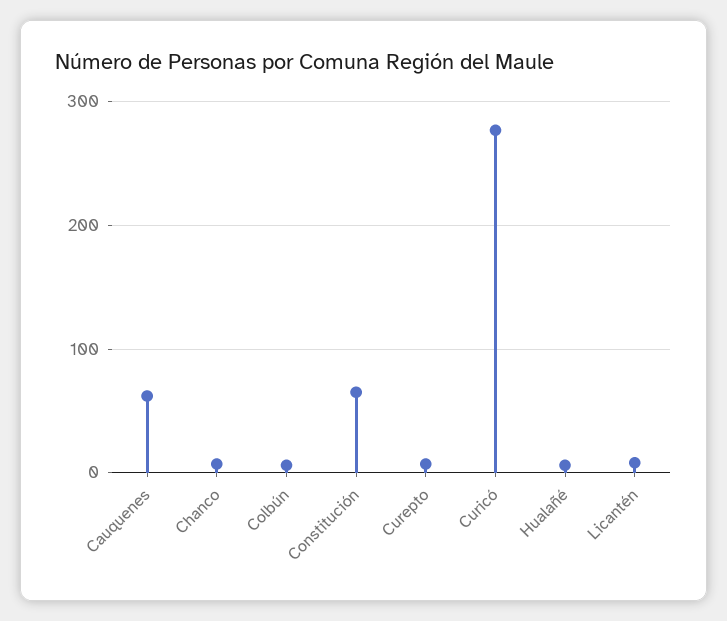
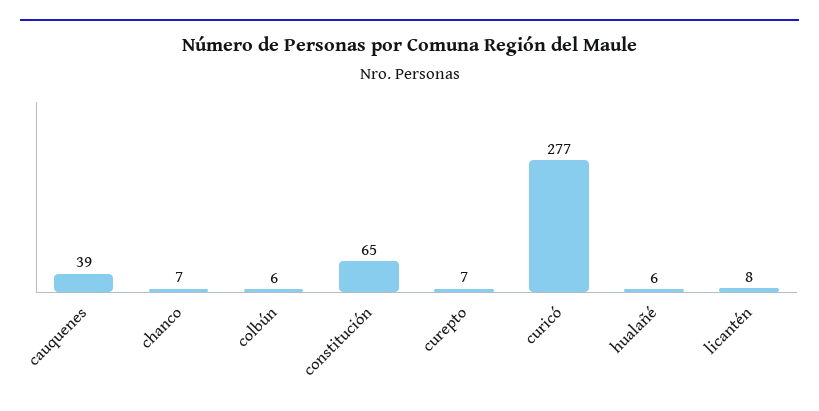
Cauquenes: 60 -> 39

